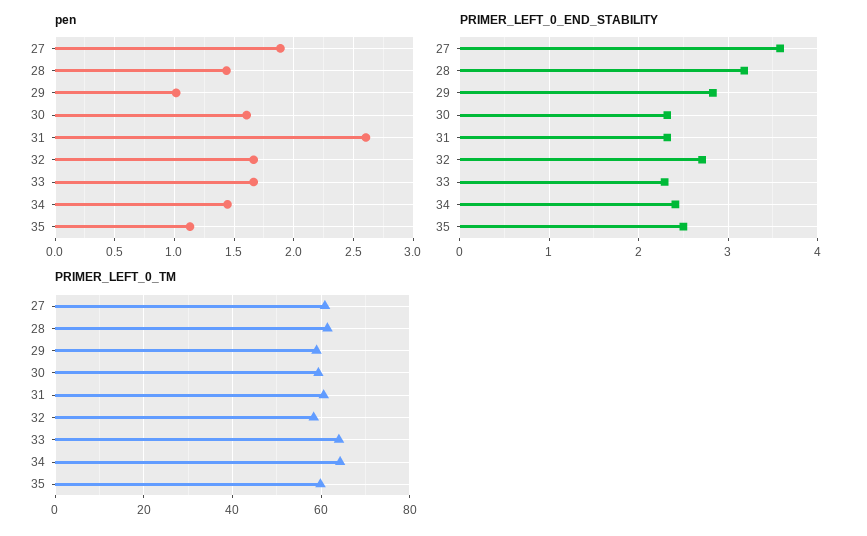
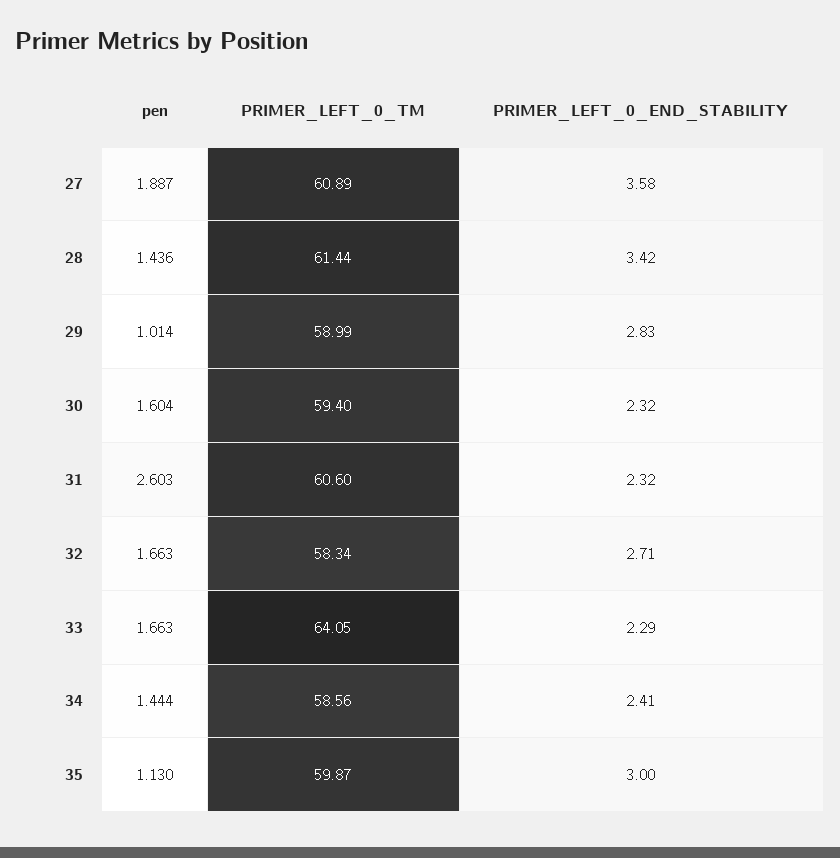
PRIMER_LEFT_0_END_STABILITY, 28: 3.2 -> 3.42
PRIMER_LEFT_0_END_STABILITY, 35: 2.5 -> 3
PRIMER_LEFT_0_TM, 34: 64 -> 58.56

